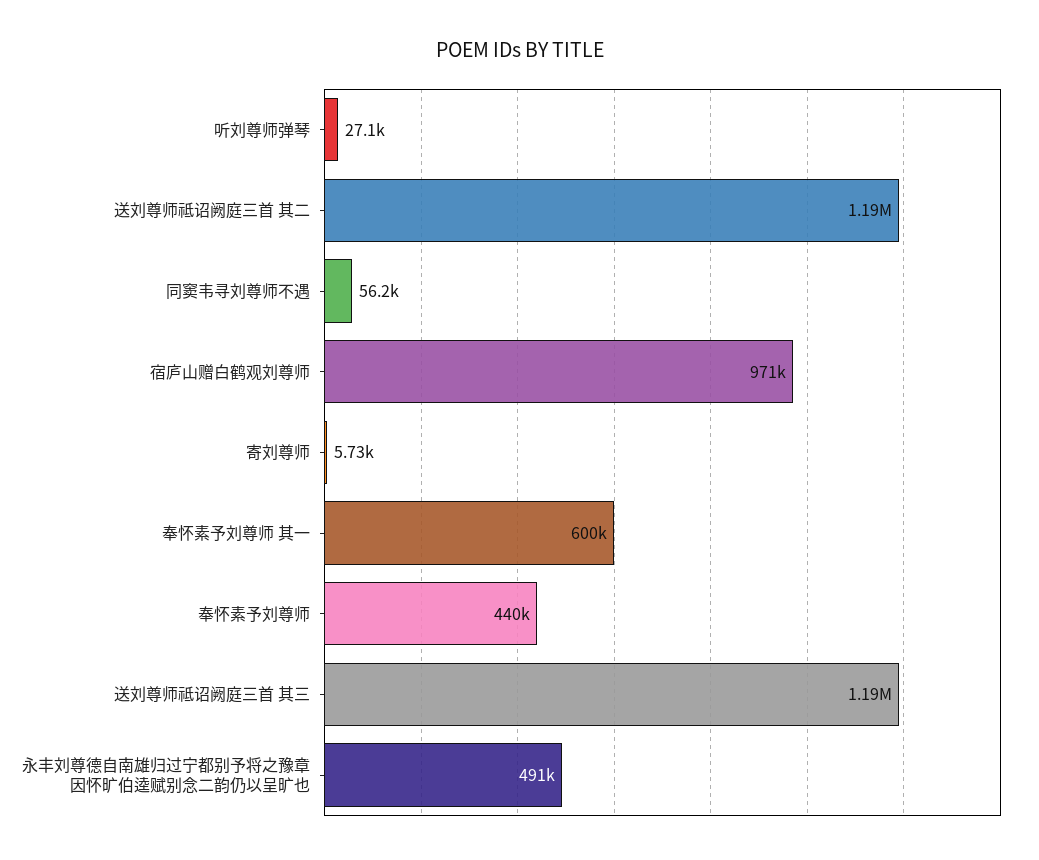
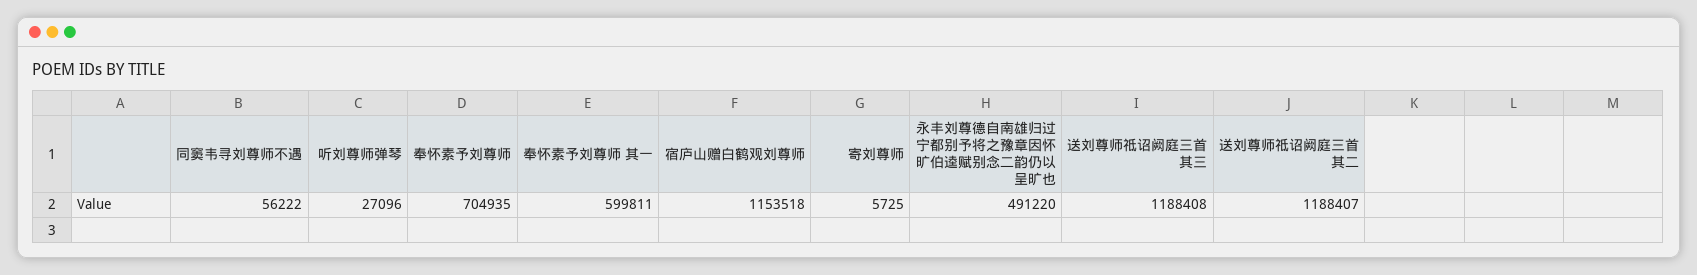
宿庐山赠白鹤观刘尊师: 971000 -> 1153518
奉怀素予刘尊师: 440000 -> 704935

